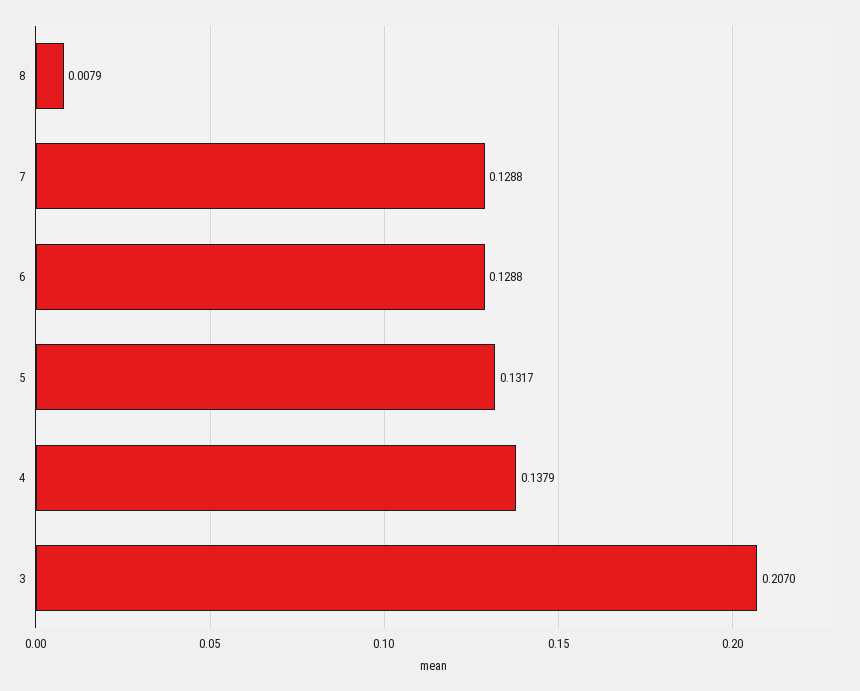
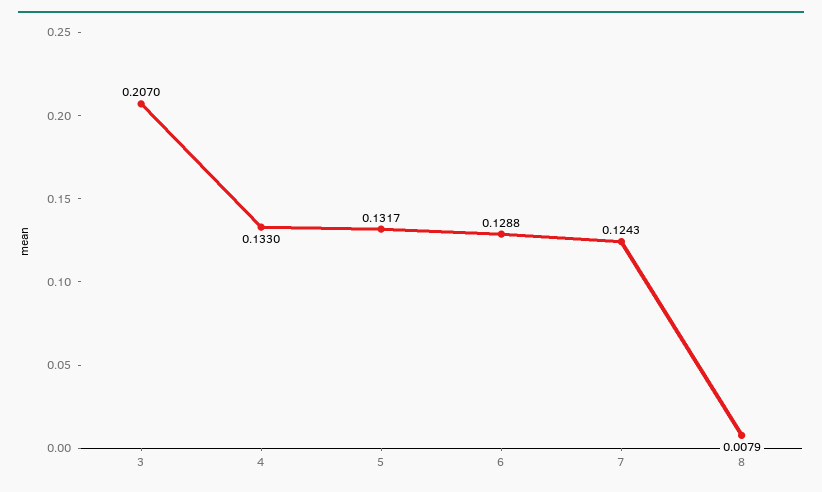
7: 0.1288 -> 0.1243
4: 0.1379 -> 0.133

